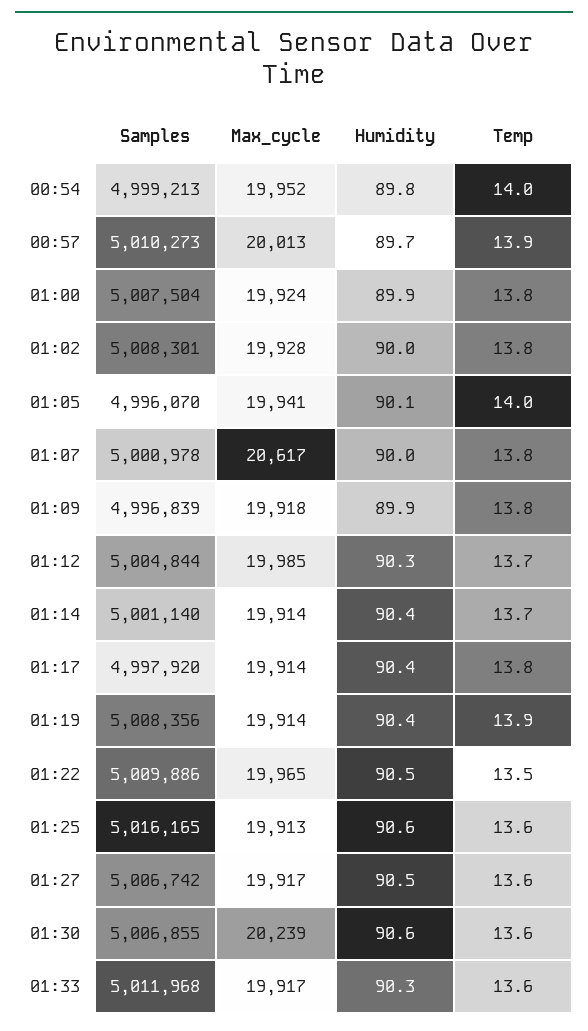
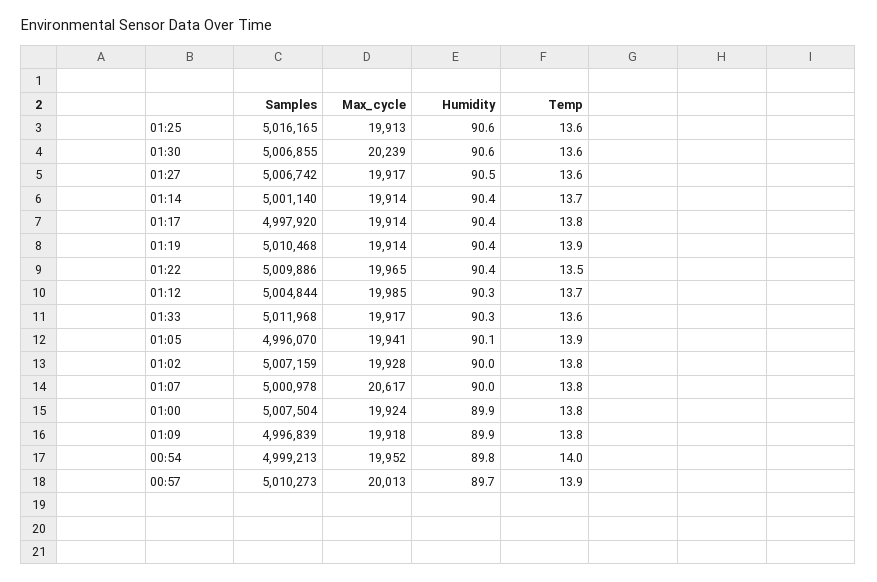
Samples, 01:02: 5008301 -> 5007159
Temp, 01:05: 14 -> 13.9
Samples, 01:19: 5008356 -> 5010468
Humidity, 01:22: 90.5 -> 90.4

